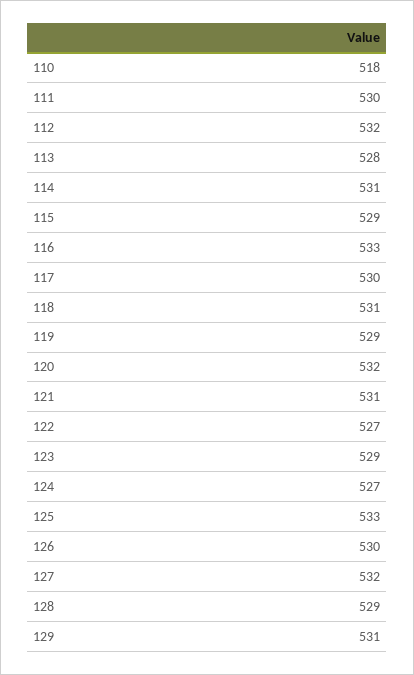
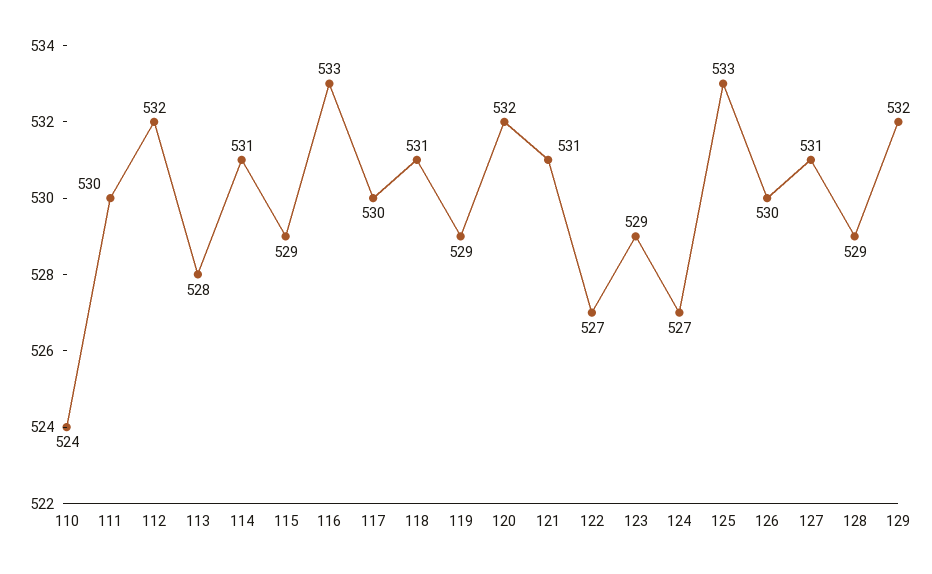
110: 518 -> 524
127: 532 -> 531
129: 531 -> 532

